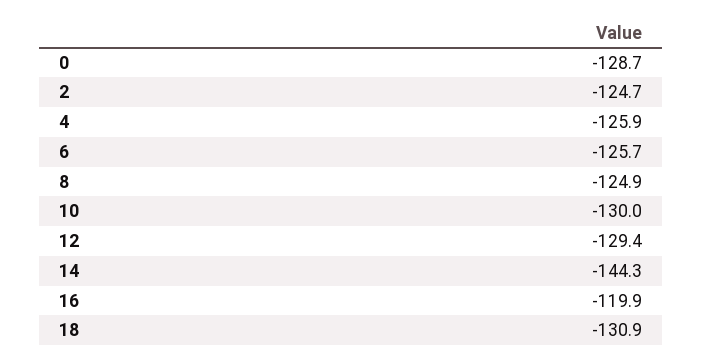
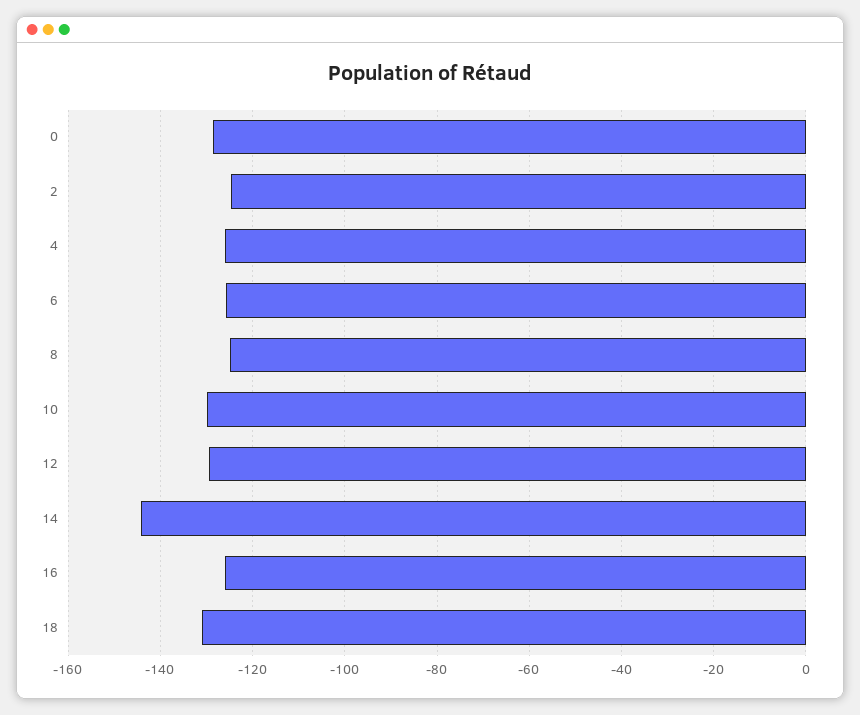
16: -119.9 -> -126

